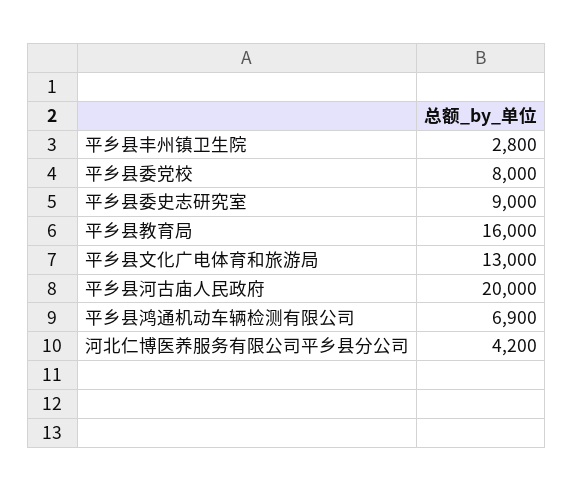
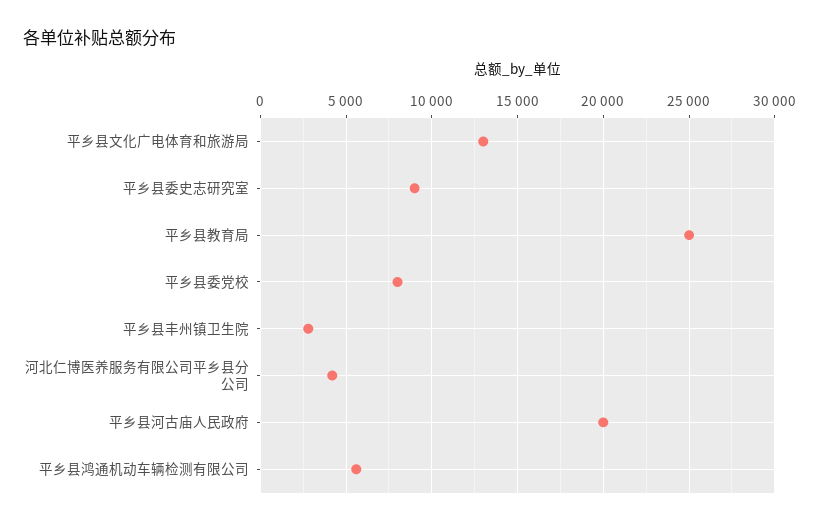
平乡县教育局: 16000 -> 25000
平乡县鸿通机动车辆检测有限公司: 6900 -> 5500

